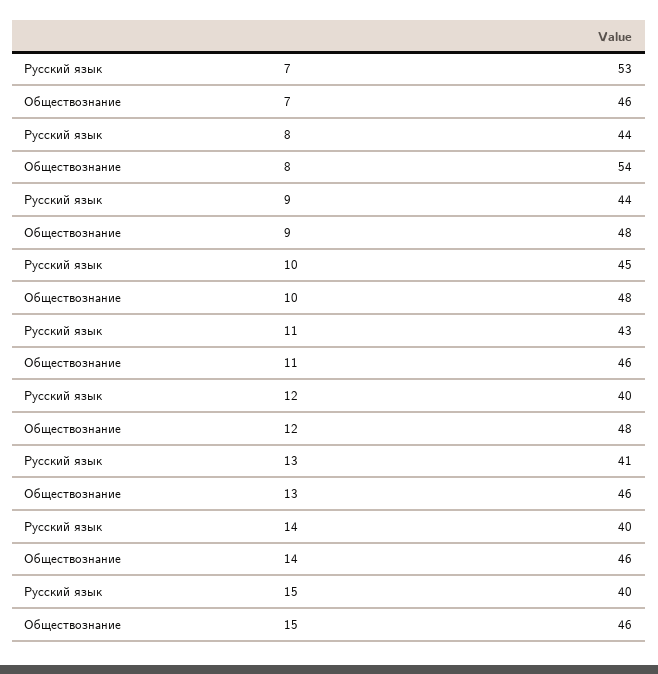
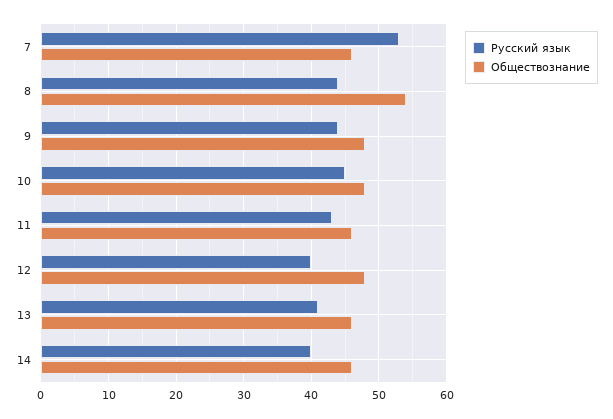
Русский язык, 15: 40 -> none
Обществознание, 15: 46 -> none

